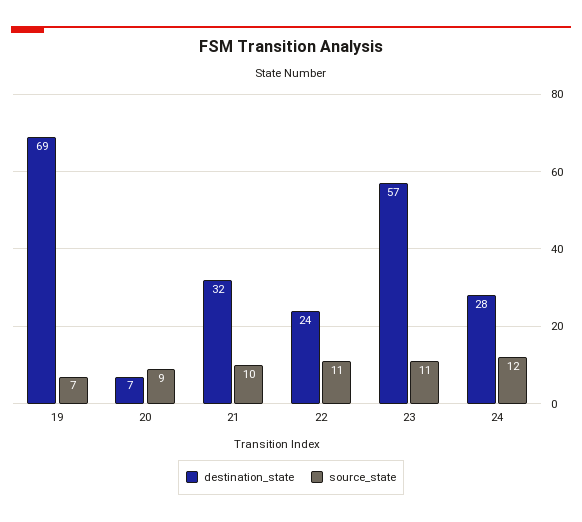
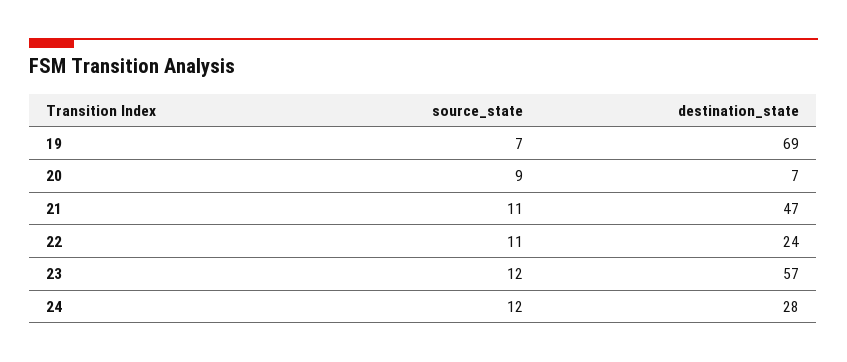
destination_state, 21: 32 -> 47
source_state, 21: 10 -> 11
source_state, 23: 11 -> 12

